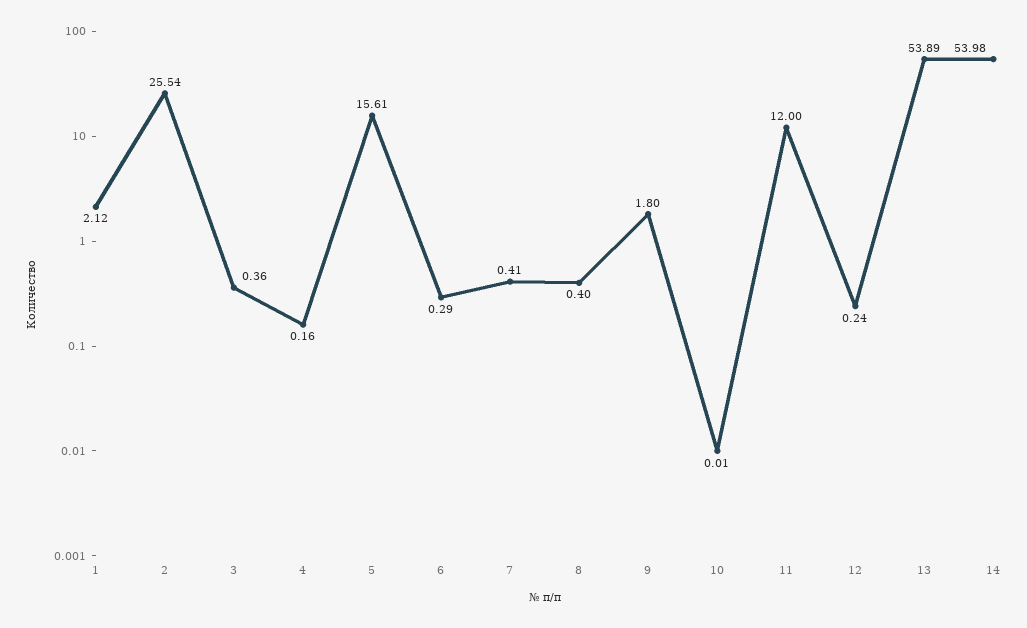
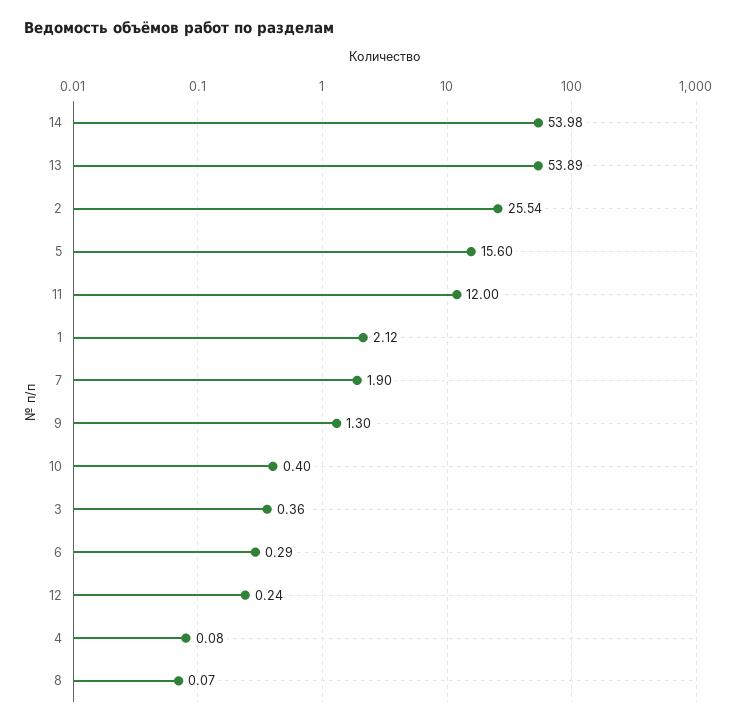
4: 0.16 -> 0.08
5: 15.61 -> 15.6
7: 0.41 -> 1.9
8: 0.4 -> 0.07
9: 1.8 -> 1.3
10: 0.01 -> 0.4

